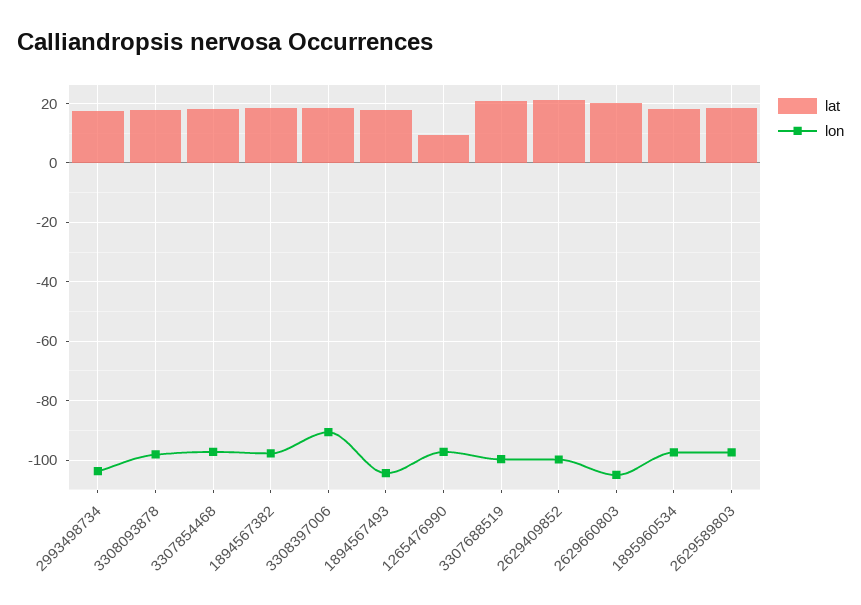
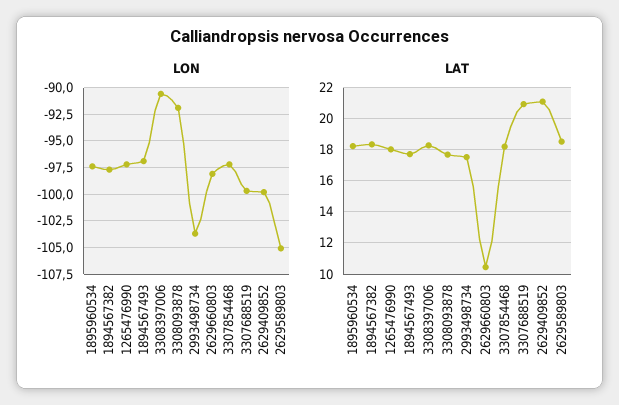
lon, 3308093878: -97.5 -> -92.5
lon, 1894567493: -105 -> -97.5
lat, 1265476990: 10 -> 18
lat, 2629660803: 20 -> 10.5
lon, 2629660803: -105 -> -97.5
lon, 2629589803: -97.5 -> -105

